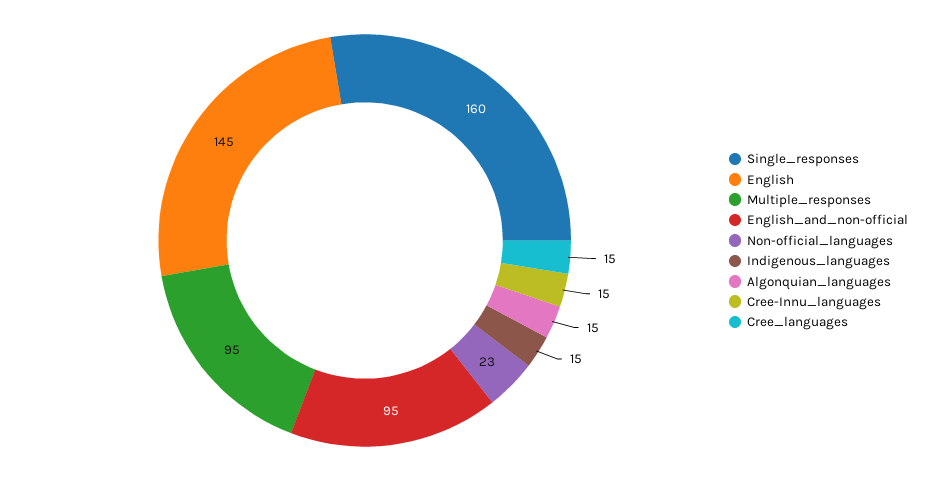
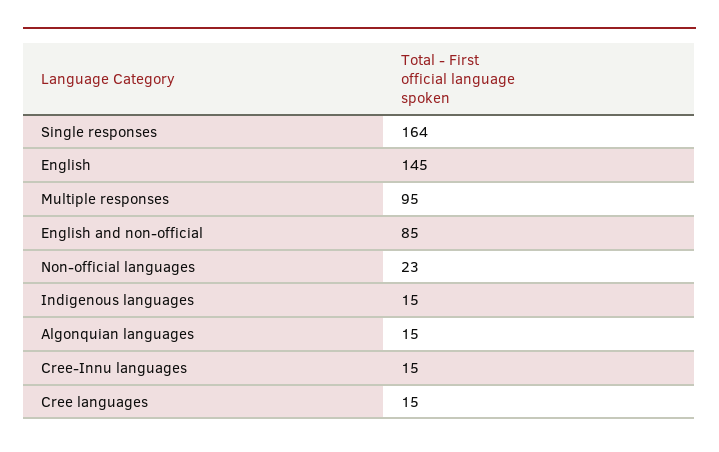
Single_responses: 160 -> 164
English_and_non-official: 95 -> 85

